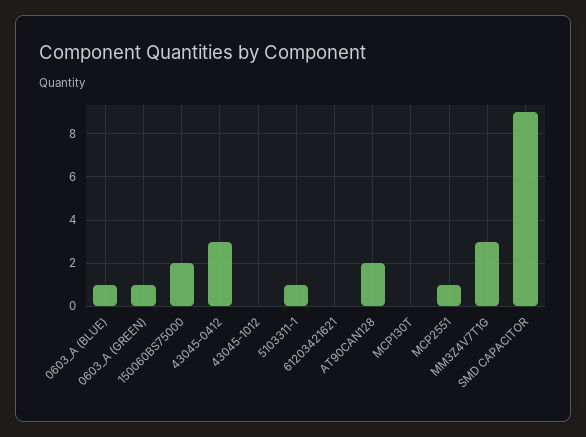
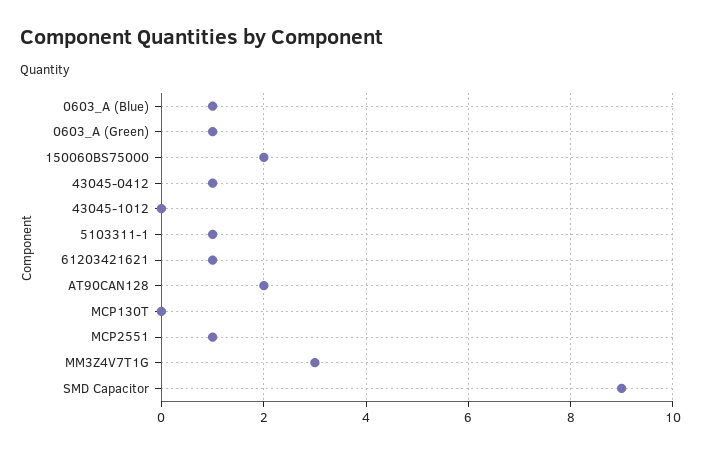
43045-0412: 3 -> 1
61203421621: 0 -> 1

